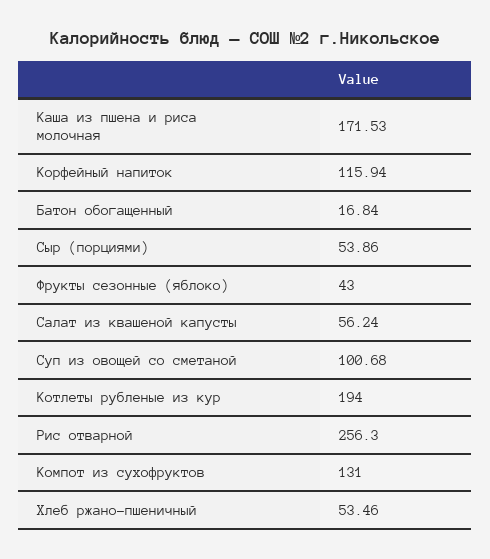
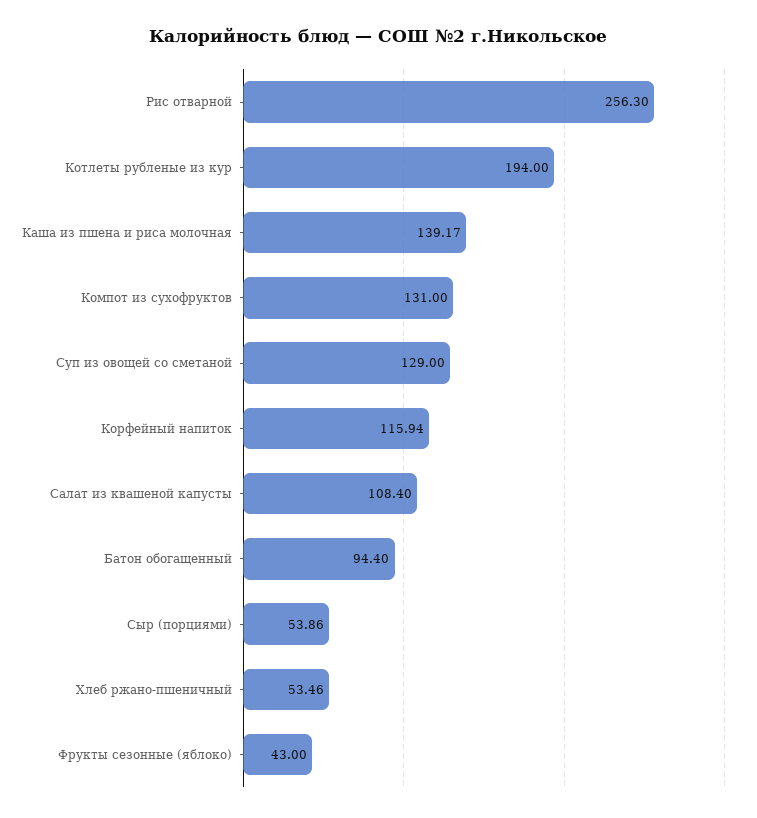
Каша из пшена и риса молочная: 171.53 -> 139.17
Батон обогащенный: 16.84 -> 94.4
Салат из квашеной капусты: 56.24 -> 108.4
Суп из овощей со сметаной: 100.68 -> 129

